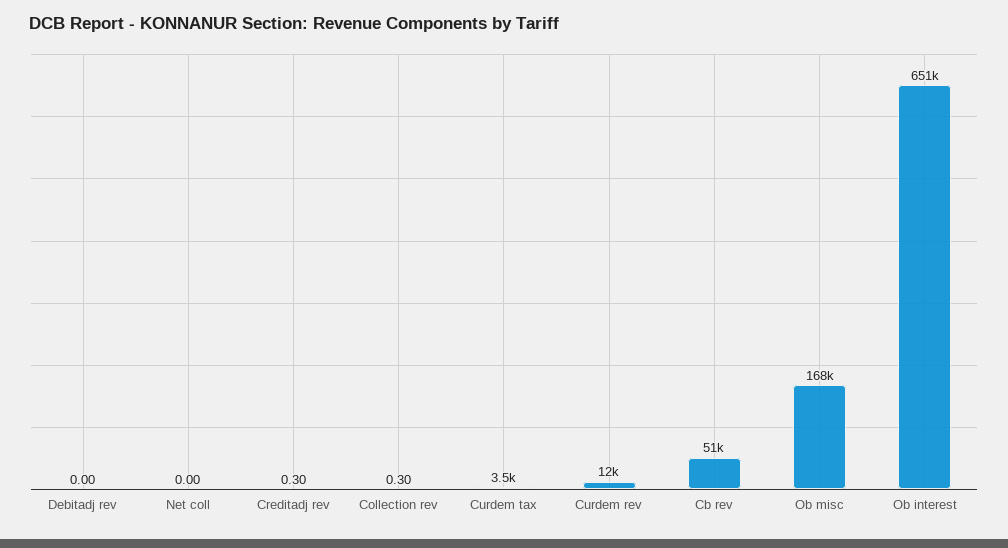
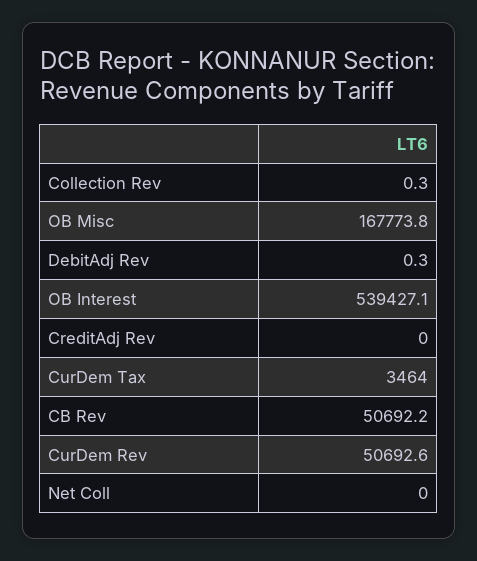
Debitadj rev: 0 -> 0.3
Creditadj rev: 0.3 -> 0
Curdem rev: 12000 -> 50692.6
Ob interest: 651000 -> 539427.1

